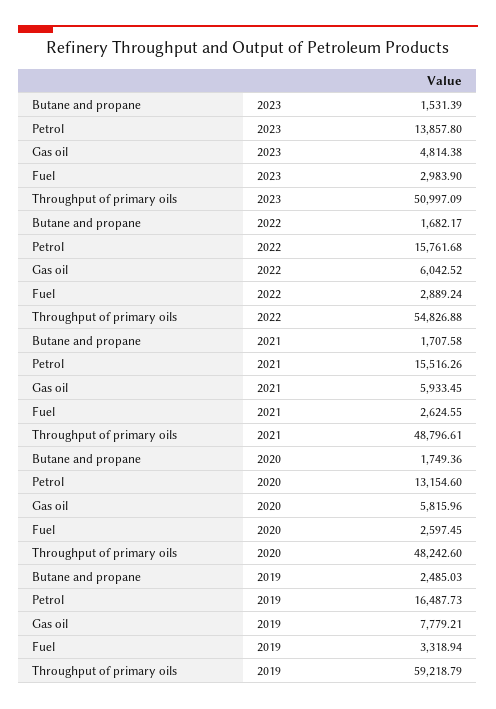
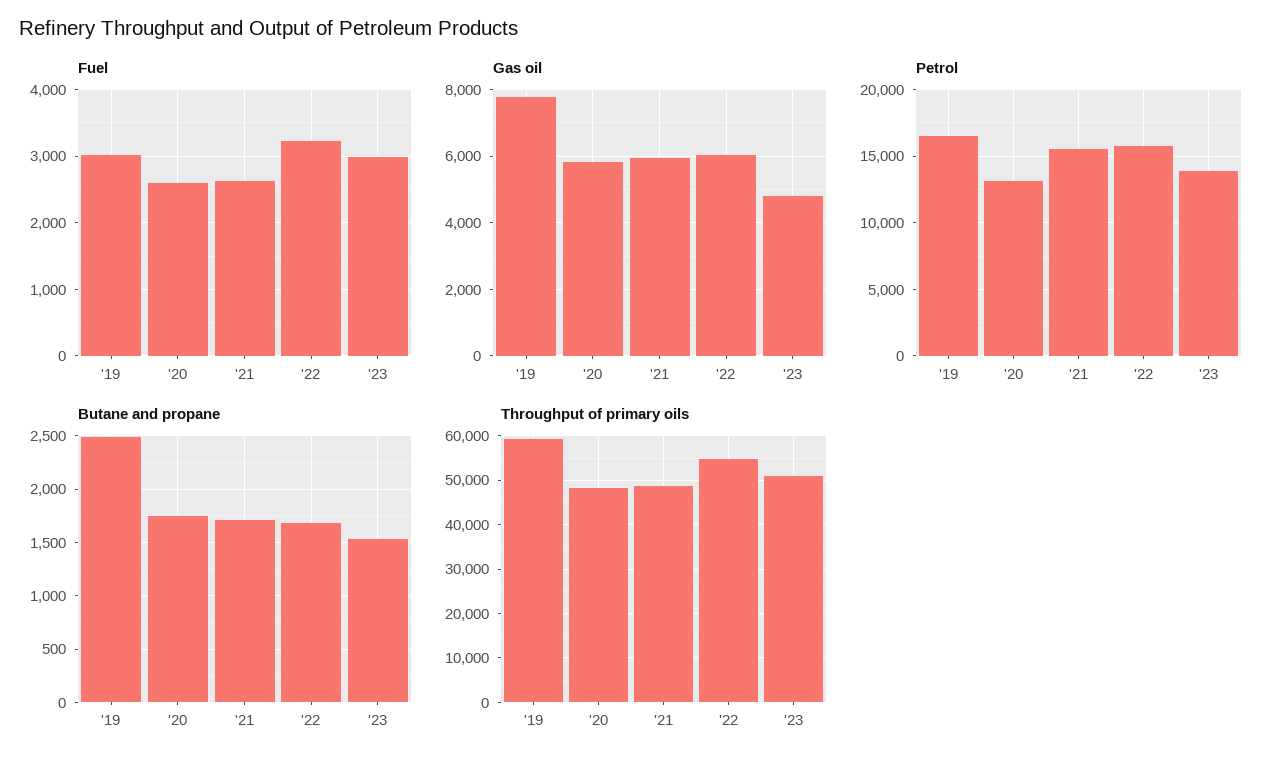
Fuel, 2022: 2889.24 -> 3200
Fuel, 2019: 3318.94 -> 3000

